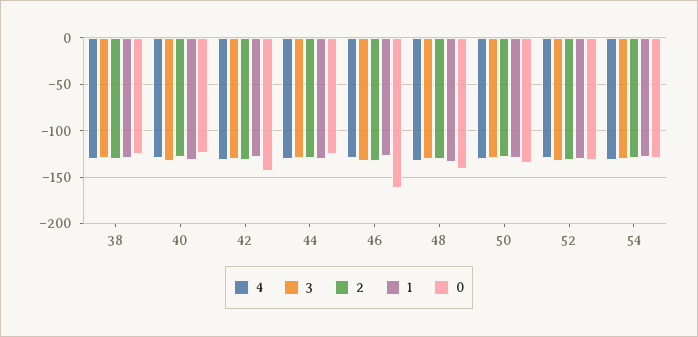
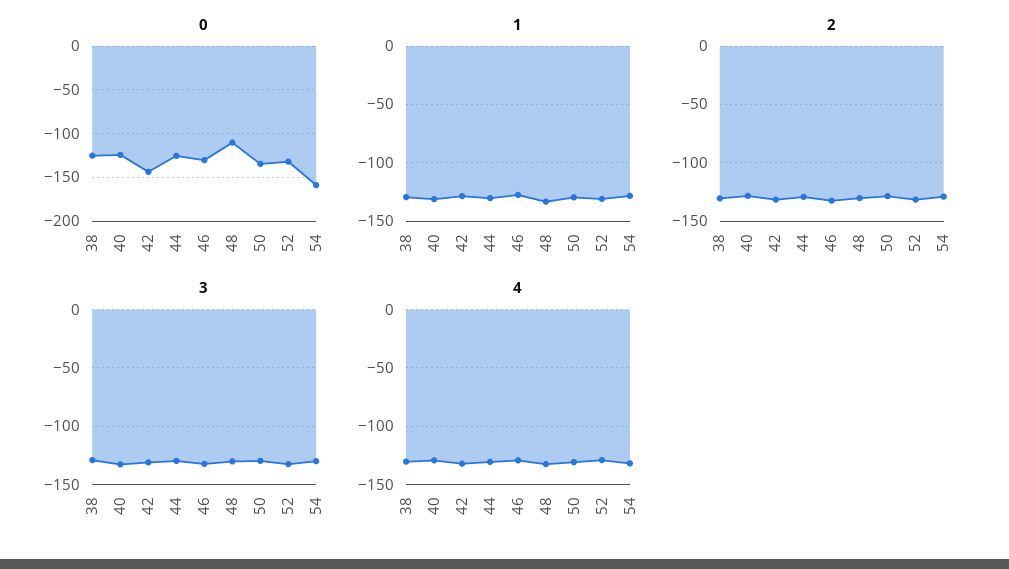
0, 46: -160 -> -130
0, 48: -140 -> -110
0, 54: -130 -> -160

